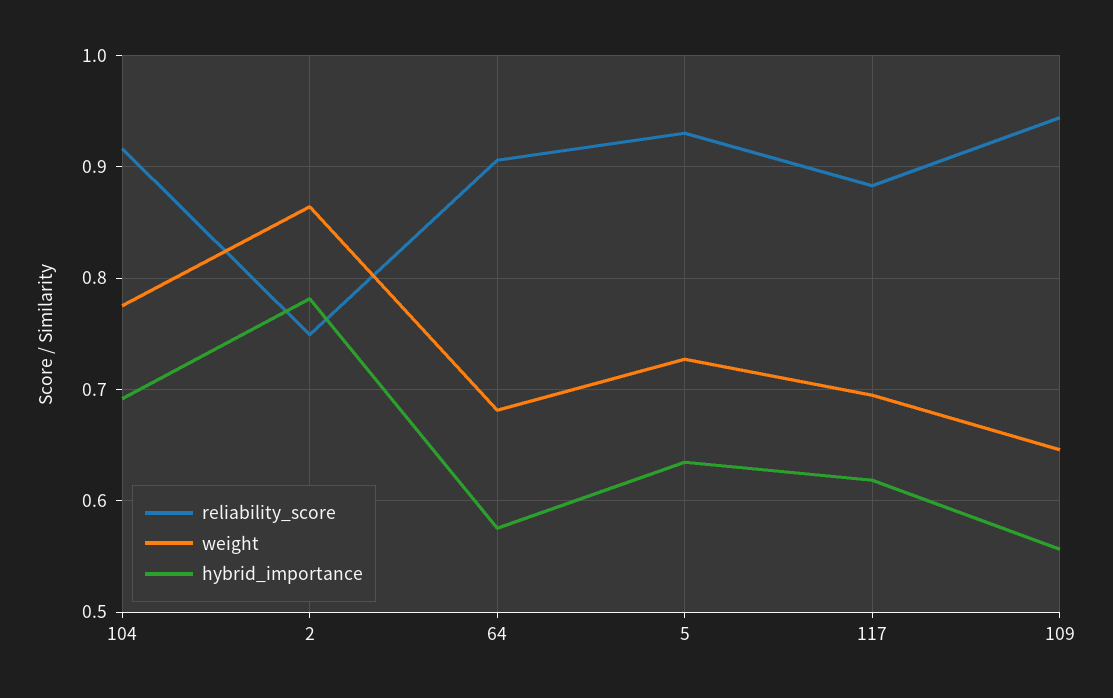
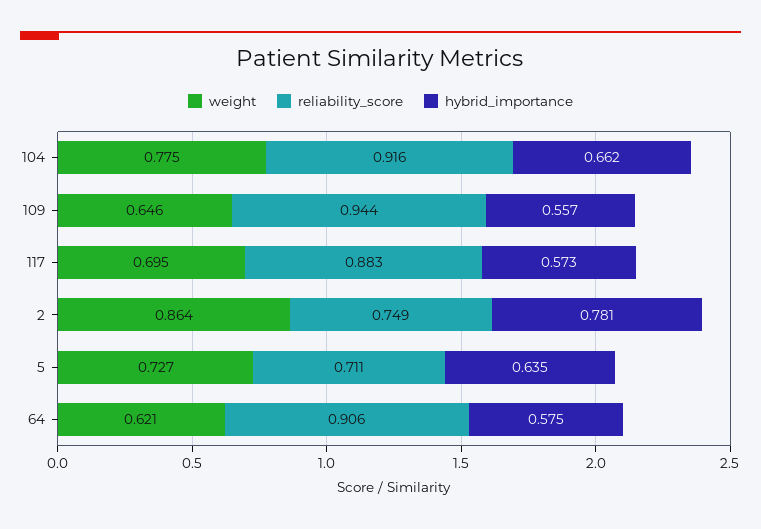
hybrid_importance, 104: 0.69 -> 0.662
weight, 64: 0.68 -> 0.621
reliability_score, 5: 0.93 -> 0.711
hybrid_importance, 117: 0.62 -> 0.573

